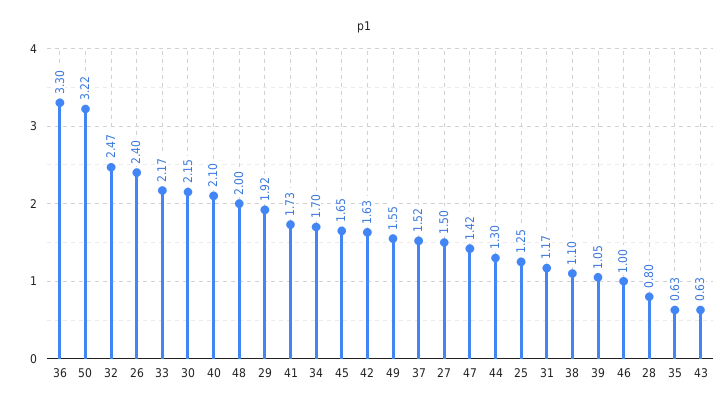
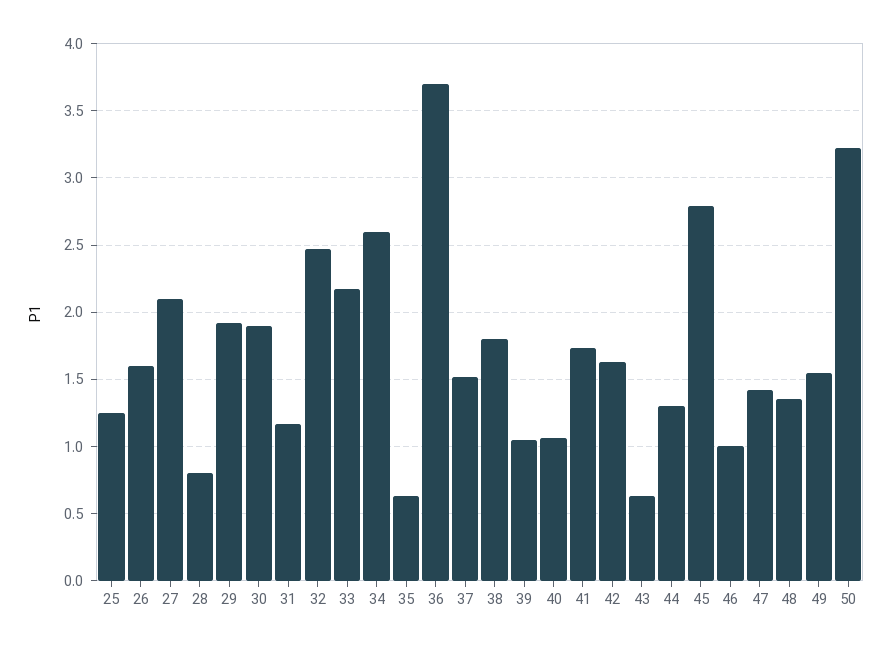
36: 3.3 -> 3.7
26: 2.4 -> 1.6
30: 2.15 -> 1.9
40: 2.1 -> 1.05
48: 2 -> 1.35
34: 1.7 -> 2.6
45: 1.65 -> 2.8
27: 1.5 -> 2.1
38: 1.1 -> 1.8

